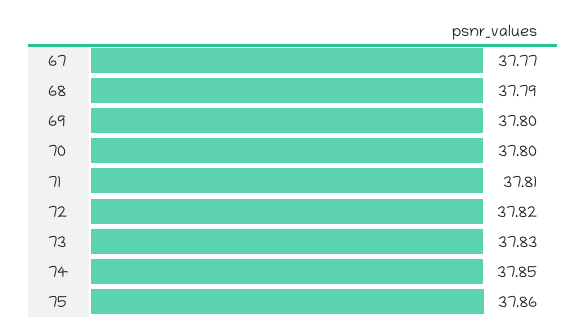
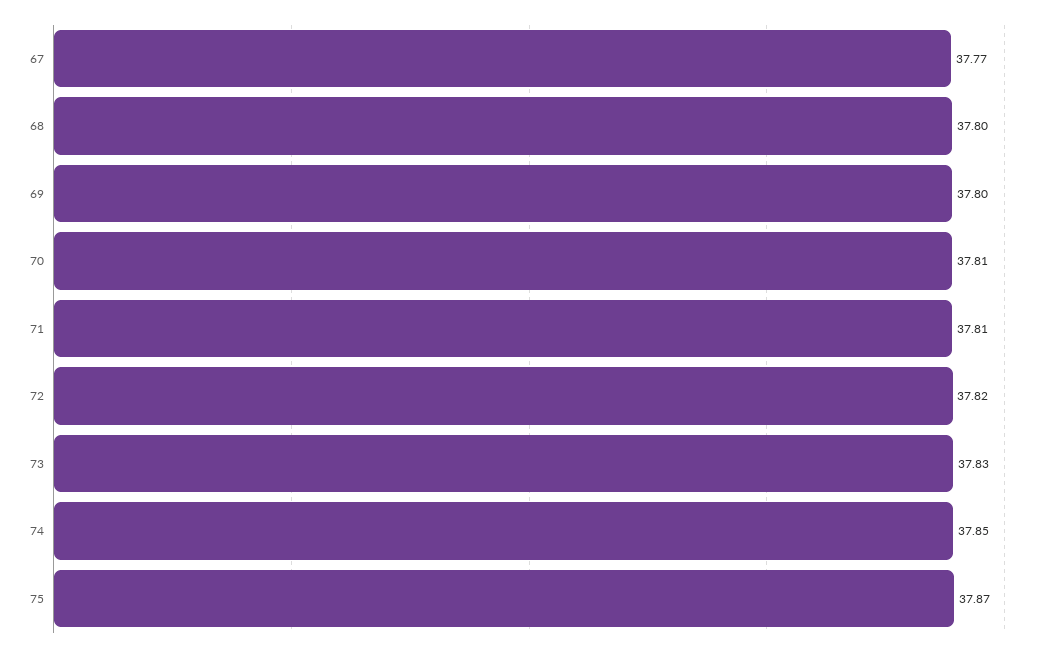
68: 37.79 -> 37.8
70: 37.8 -> 37.81
75: 37.86 -> 37.87

